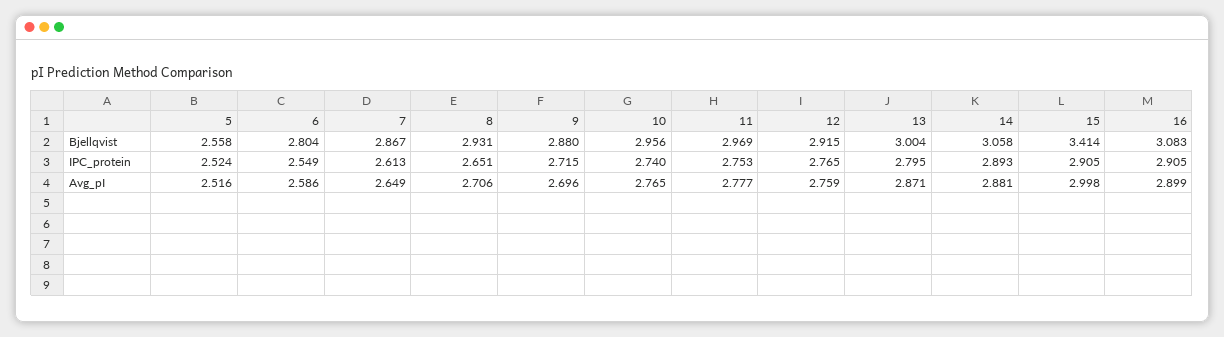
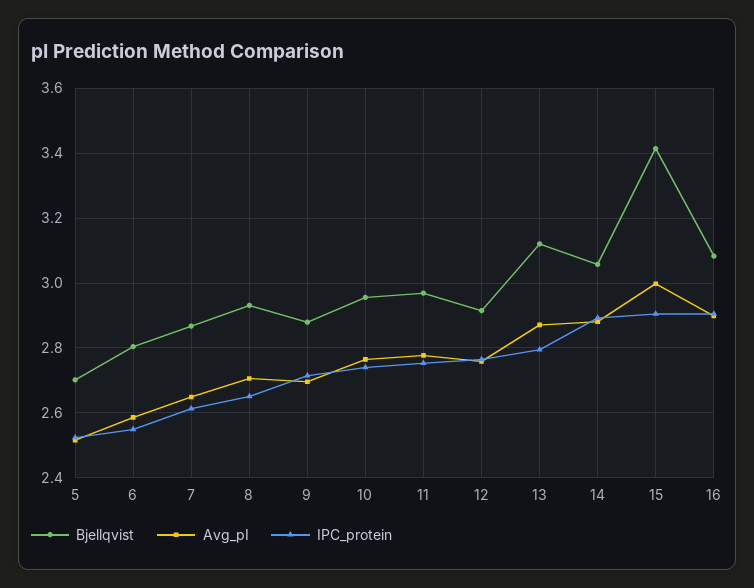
Bjellqvist, 5: 2.558 -> 2.7
Bjellqvist, 13: 3.004 -> 3.12

